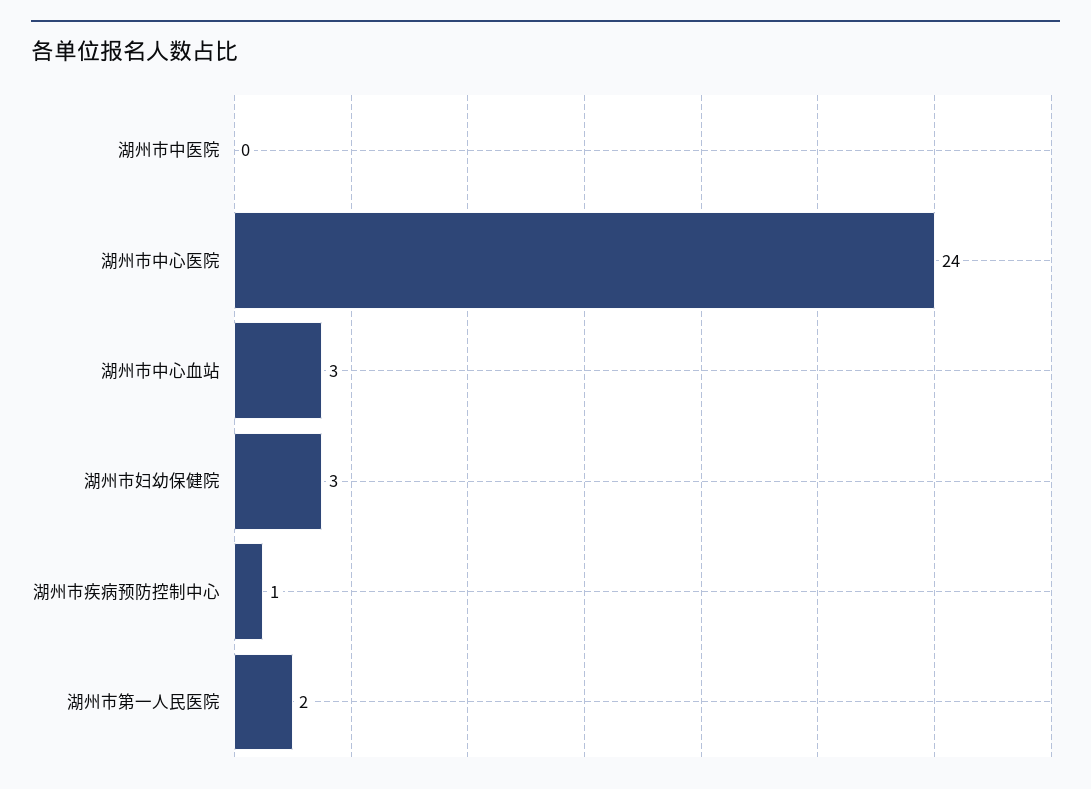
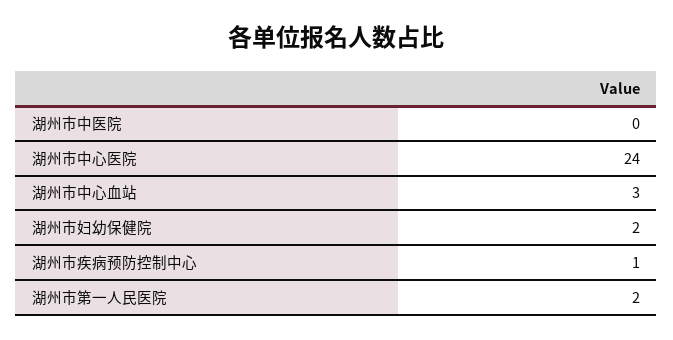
湖州市妇幼保健院: 3 -> 2

